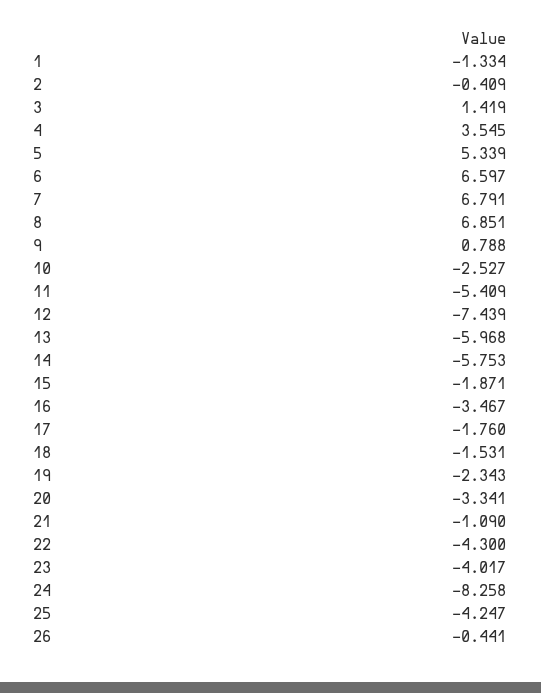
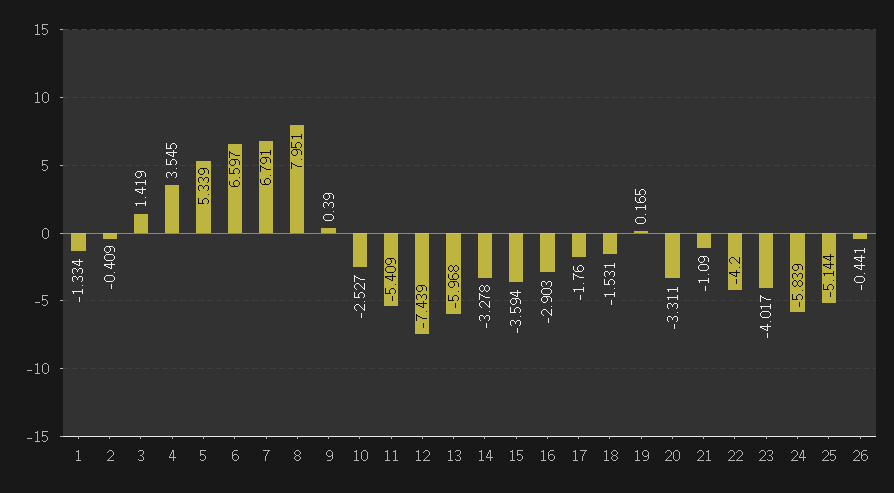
8: 6.851 -> 7.951
9: 0.788 -> 0.39
14: -5.753 -> -3.278
15: -1.871 -> -3.594
16: -3.467 -> -2.903
19: -2.343 -> 0.165
20: -3.341 -> -3.311
22: -4.3 -> -4.2
24: -8.258 -> -5.839
25: -4.247 -> -5.144

